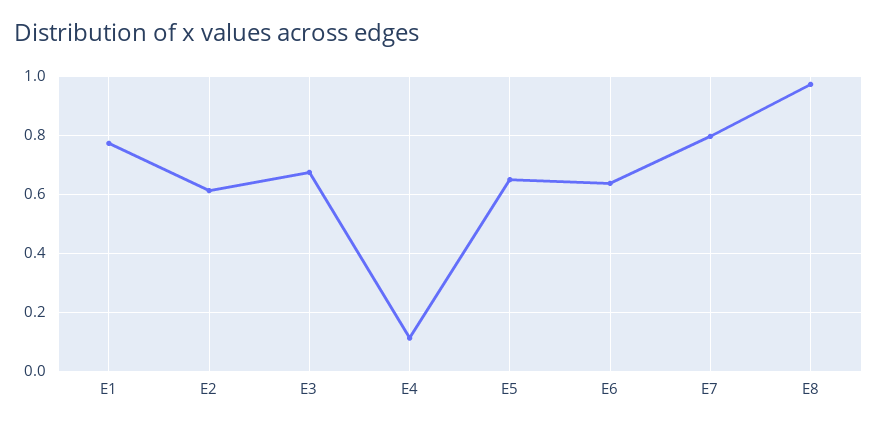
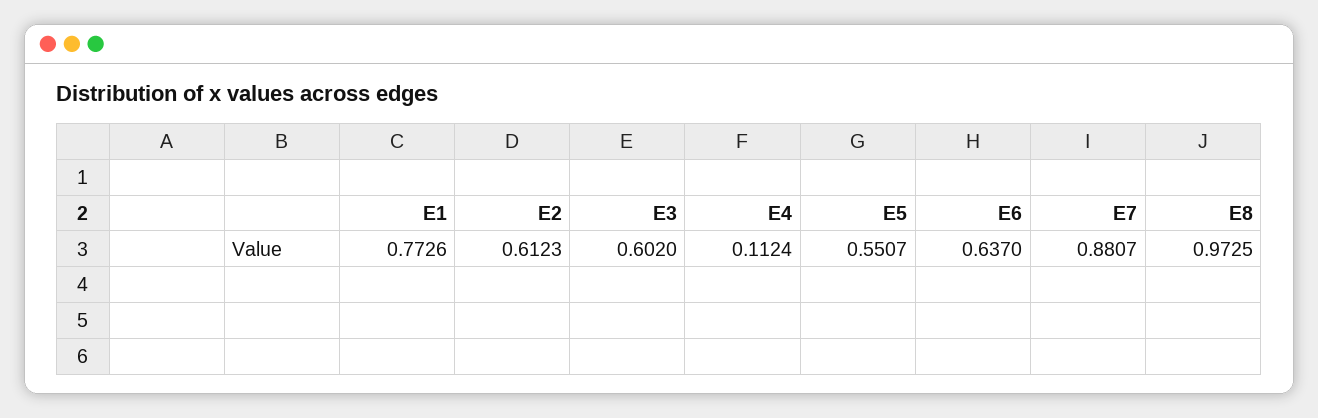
E3: 0.675 -> 0.602
E5: 0.65 -> 0.5507
E7: 0.8 -> 0.8807

